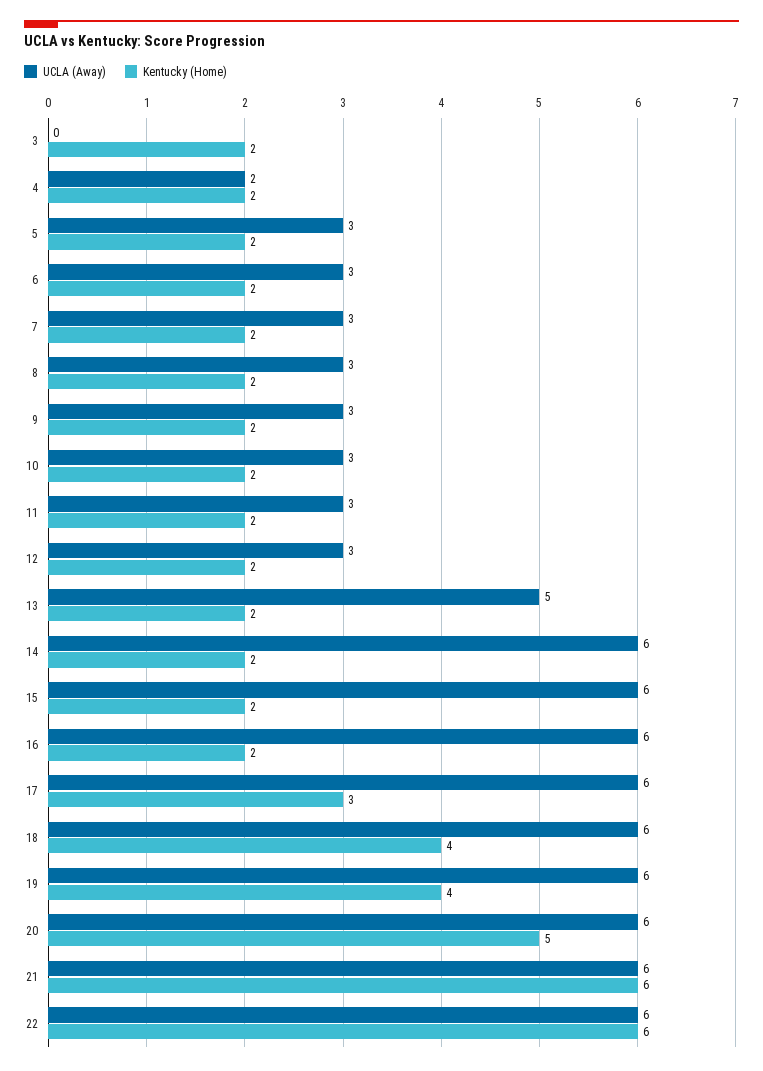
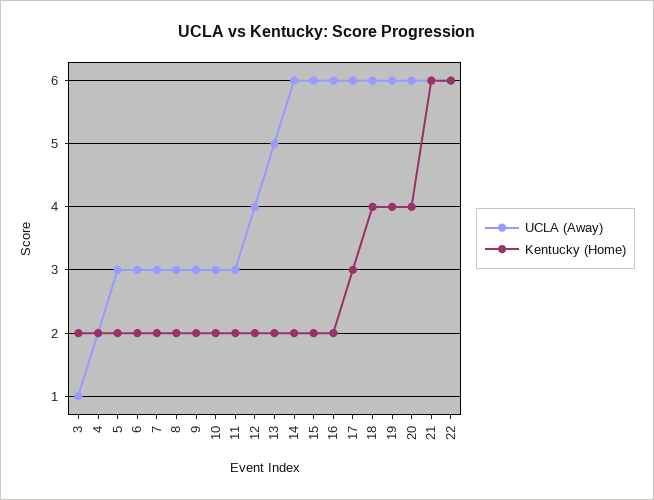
UCLA (Away), 3: 0 -> 1
UCLA (Away), 12: 3 -> 4
Kentucky (Home), 20: 5 -> 4

